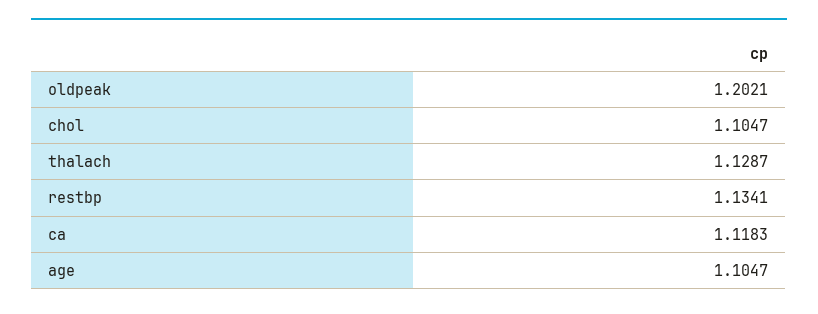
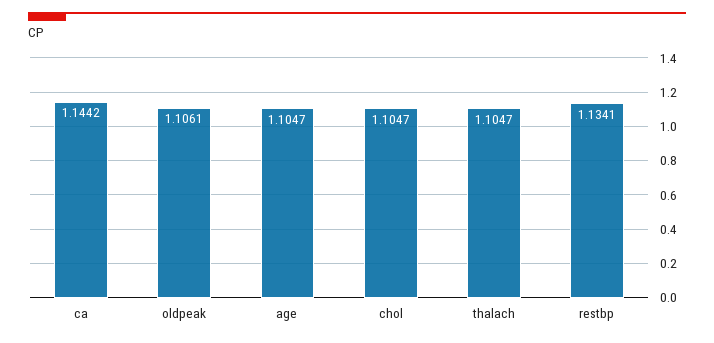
oldpeak: 1.2021 -> 1.1061
thalach: 1.1287 -> 1.1047
ca: 1.1183 -> 1.1442

